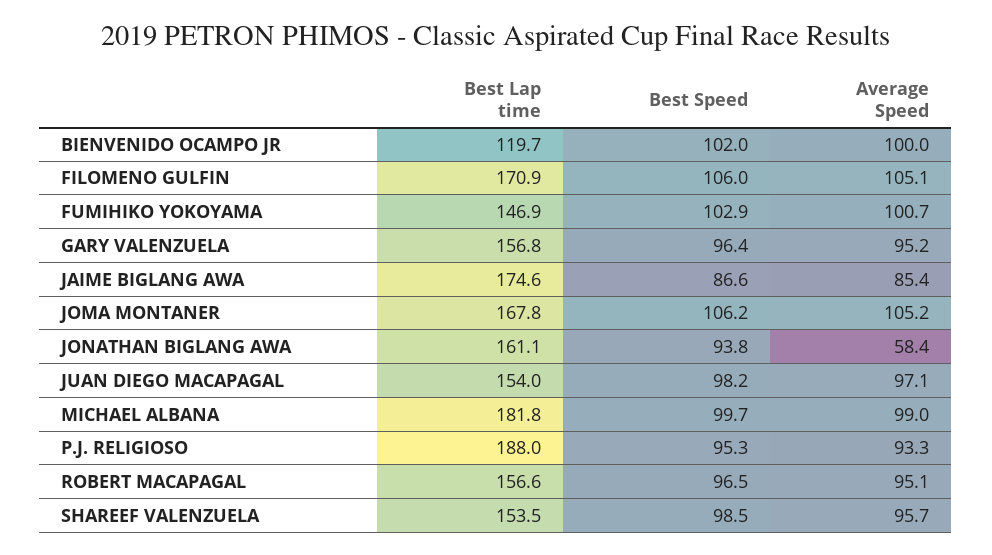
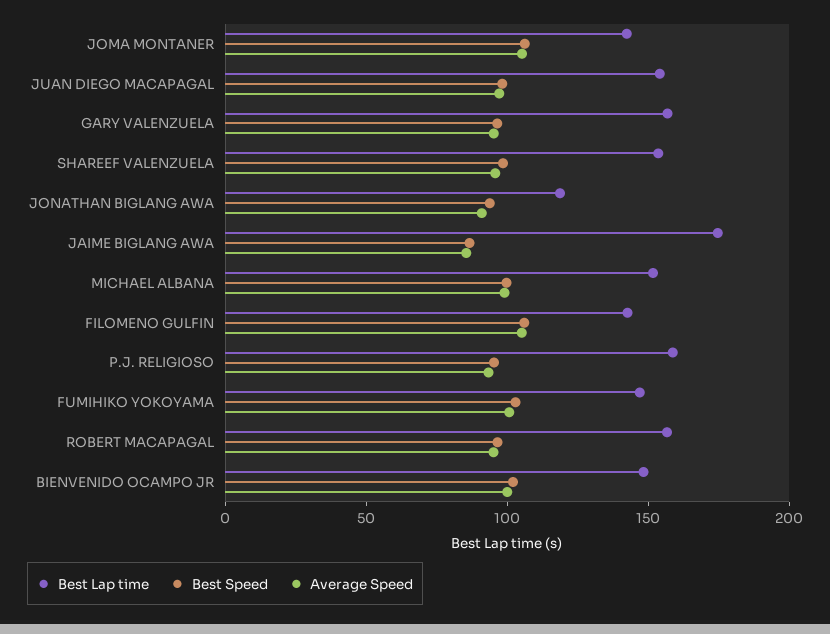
Best Lap time, BIENVENIDO OCAMPO JR: 119.7 -> 150
Best Lap time, FILOMENO GULFIN: 170.9 -> 140
Best Lap time, JOMA MONTANER: 167.8 -> 140
Best Lap time, JONATHAN BIGLANG AWA: 161.1 -> 120
Average Speed, JONATHAN BIGLANG AWA: 58.4 -> 90
Best Lap time, MICHAEL ALBANA: 181.8 -> 150
Best Lap time, P.J. RELIGIOSO: 188 -> 160

